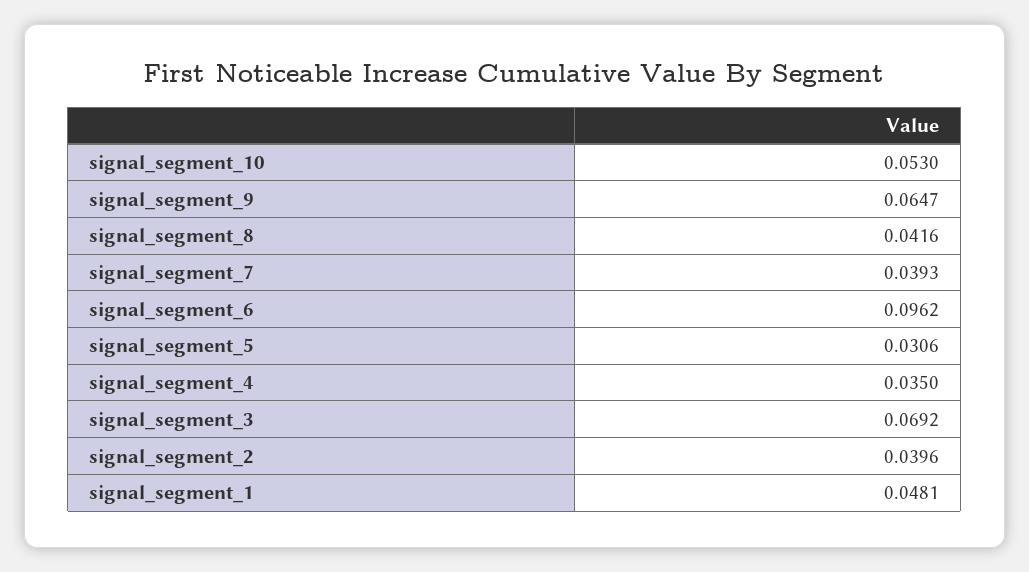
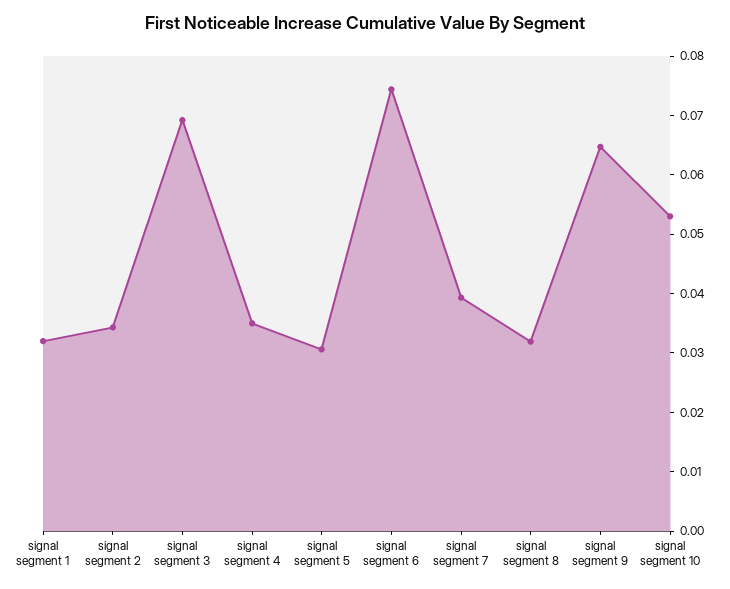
signal_segment_8: 0.0416 -> 0.032
signal_segment_6: 0.0962 -> 0.074
signal_segment_2: 0.0396 -> 0.034
signal_segment_1: 0.0481 -> 0.032

